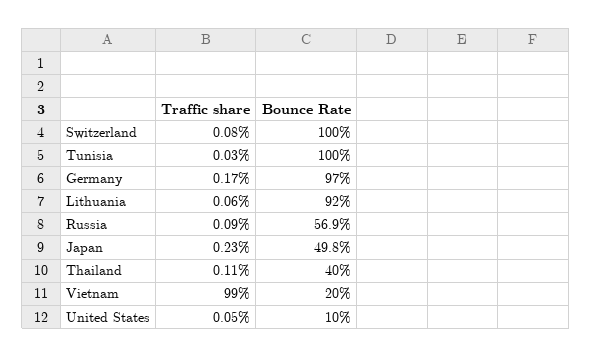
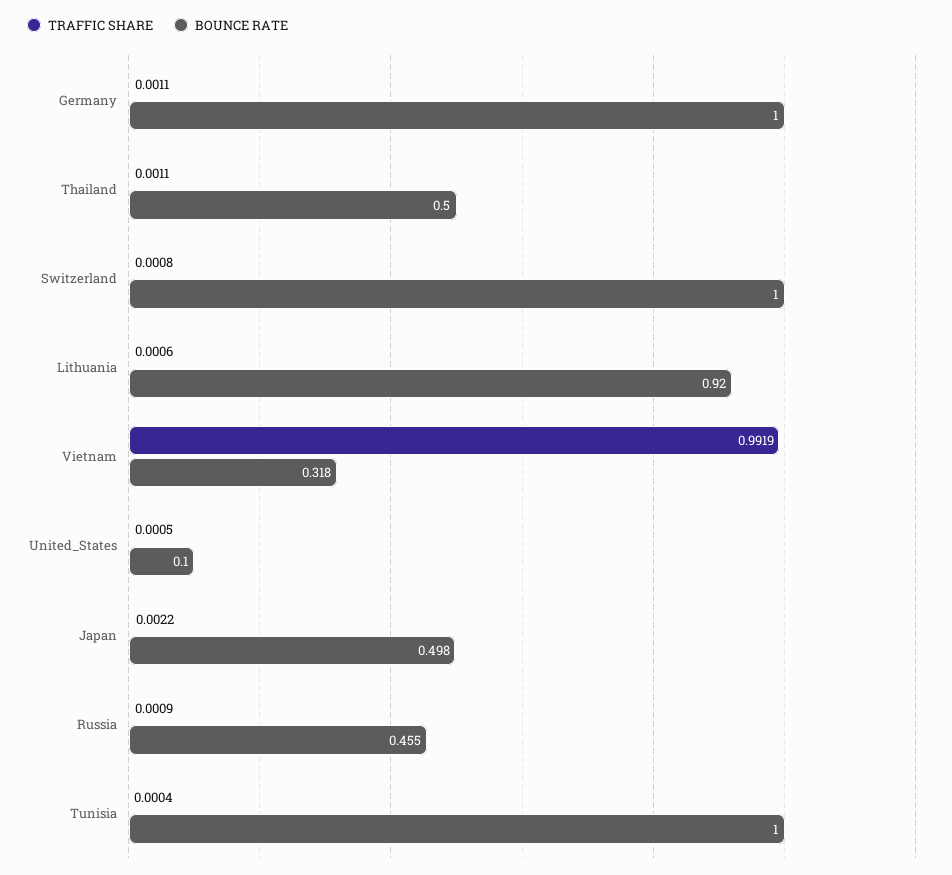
Traffic share, Tunisia: 0.0003 -> 0.0004
Traffic share, Germany: 0.0017 -> 0.0011
Bounce Rate, Germany: 0.97 -> 1
Bounce Rate, Russia: 0.569 -> 0.455
Traffic share, Japan: 0.0023 -> 0.0022
Bounce Rate, Thailand: 0.4 -> 0.5
Traffic share, Vietnam: 0.99 -> 0.9919
Bounce Rate, Vietnam: 0.2 -> 0.318

